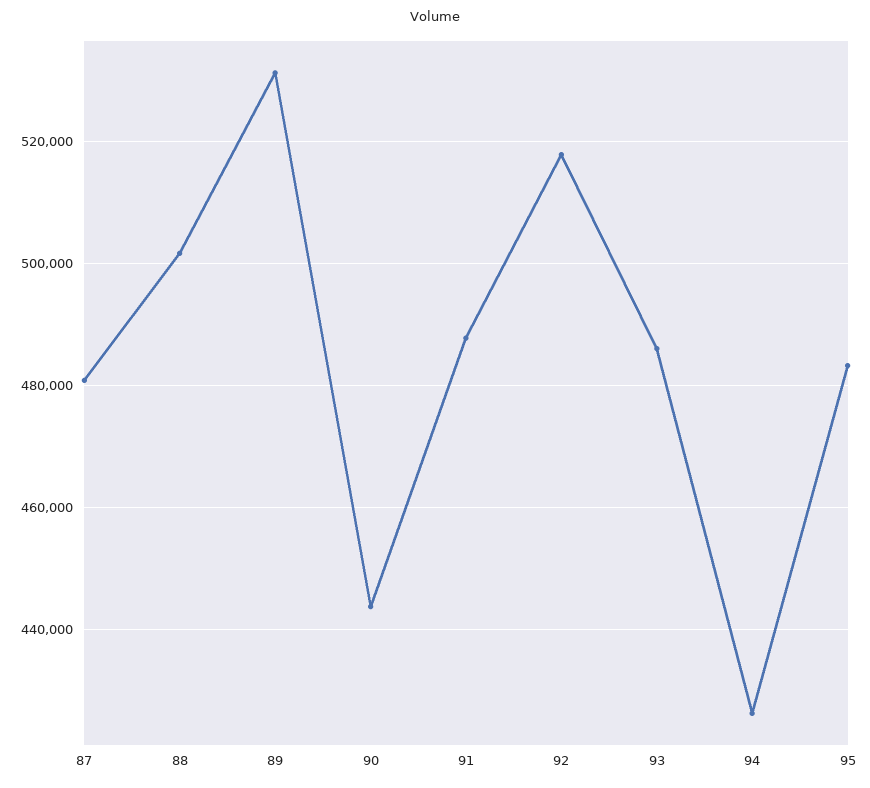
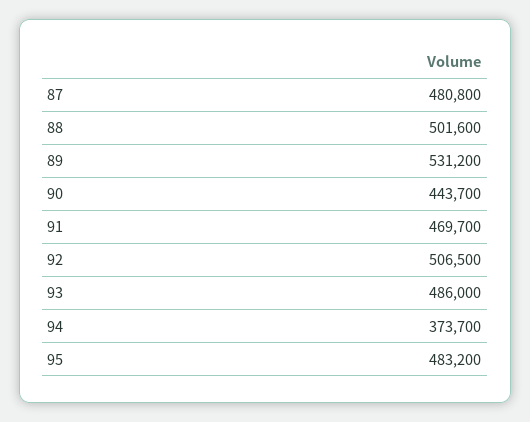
91: 488000 -> 469700
92: 518000 -> 506500
94: 426000 -> 373700

